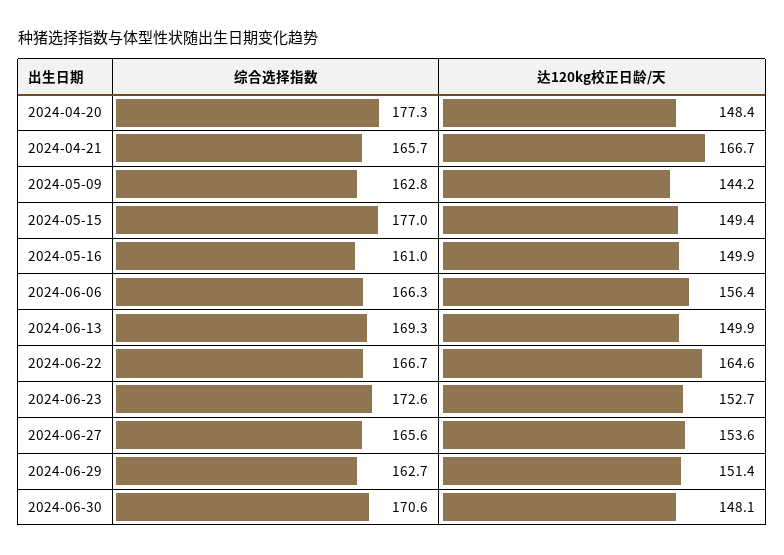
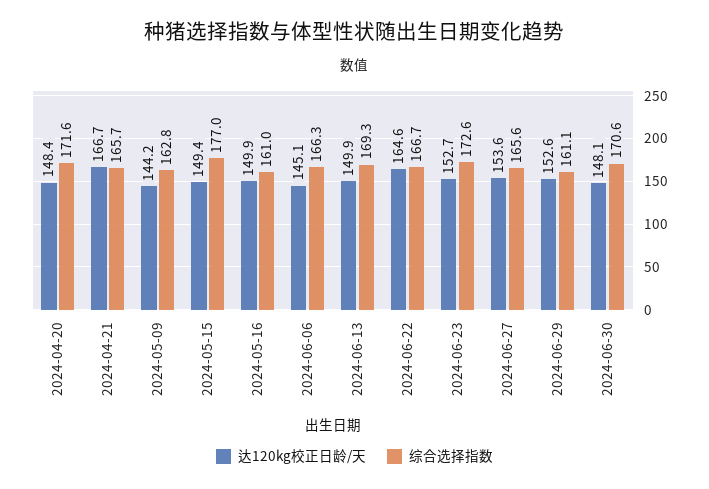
综合选择指数, 2024-04-20: 177.3 -> 171.6
达120kg校正日龄/天, 2024-06-06: 156.4 -> 145.1
综合选择指数, 2024-06-29: 162.7 -> 161.1
达120kg校正日龄/天, 2024-06-29: 151.4 -> 152.6

